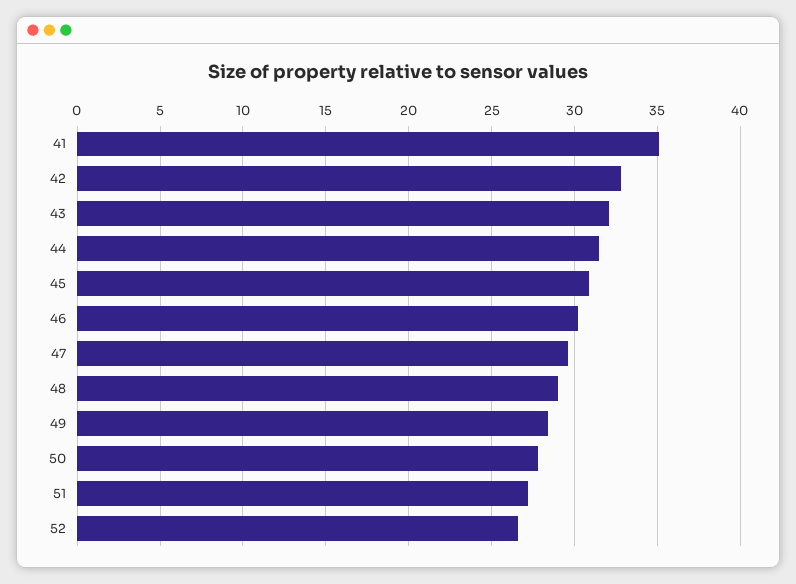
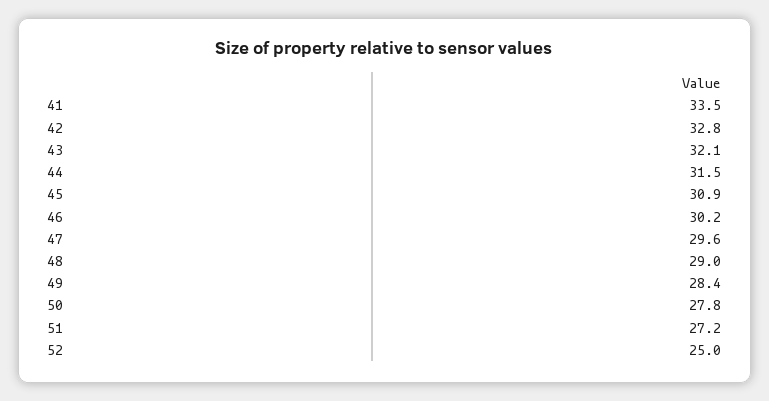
41: 35 -> 33.5
52: 26.5 -> 25

